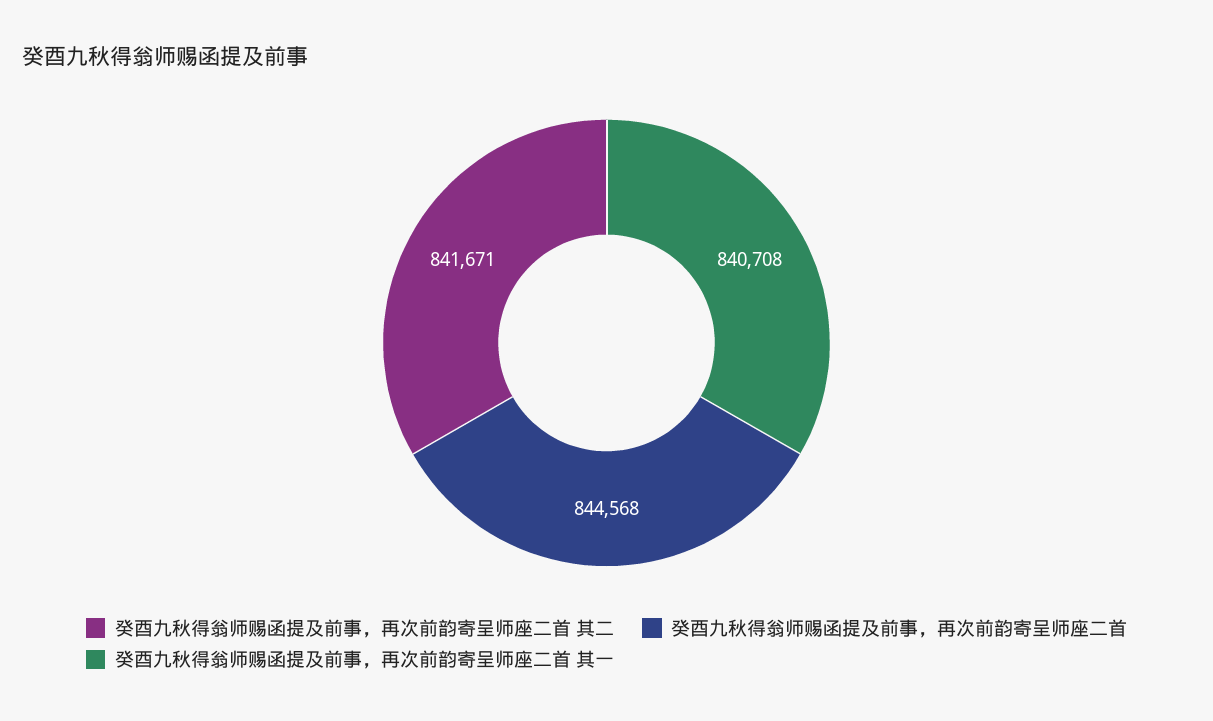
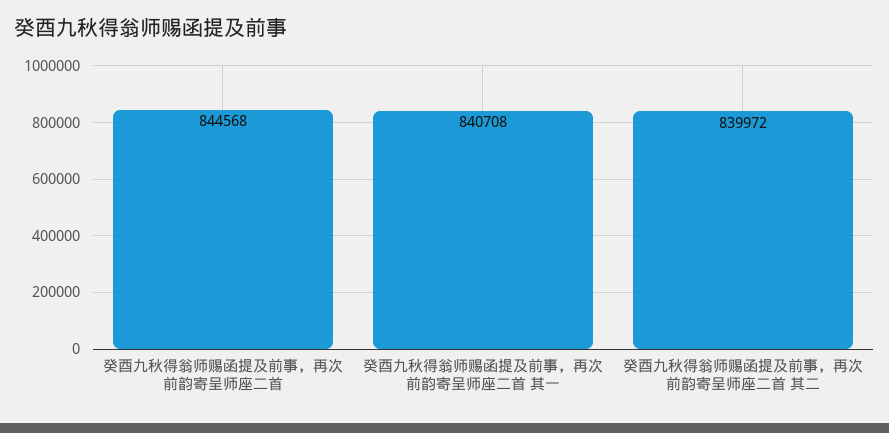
癸酉九秋得翁师赐函提及前事，再次前韵寄呈师座二首 其二: 841671 -> 839972

